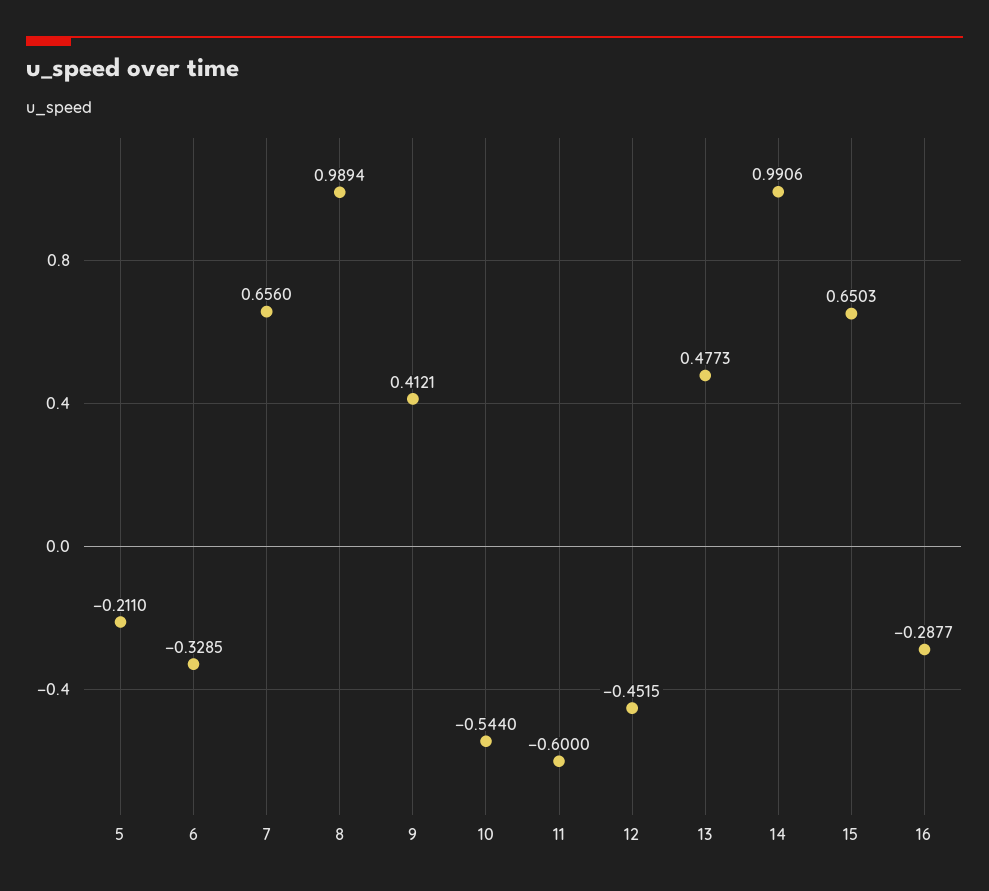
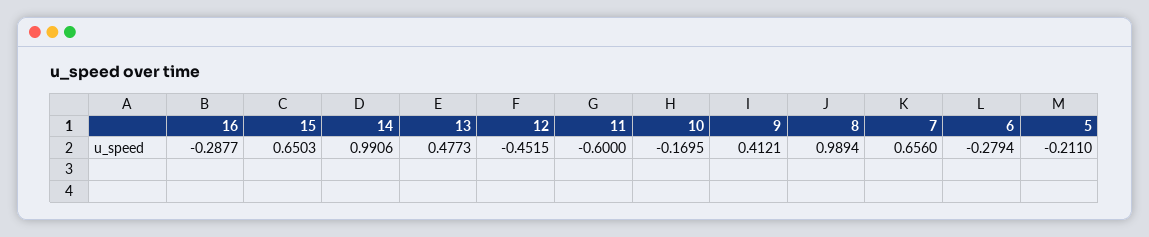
6: -0.3285 -> -0.2794
10: -0.544 -> -0.1695

